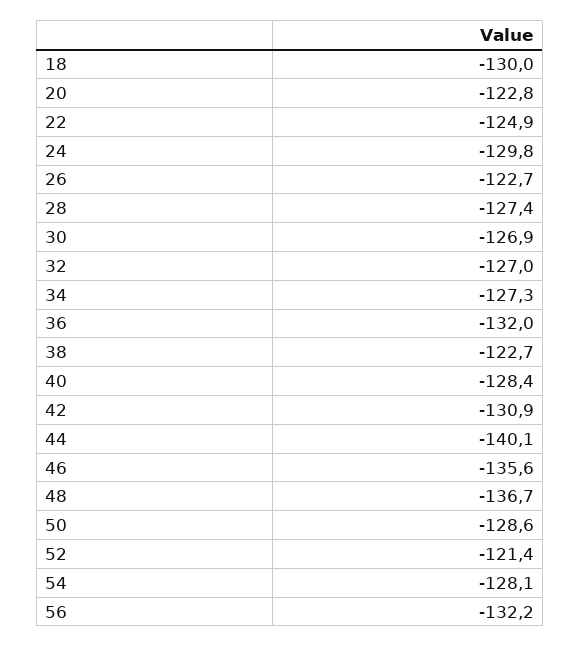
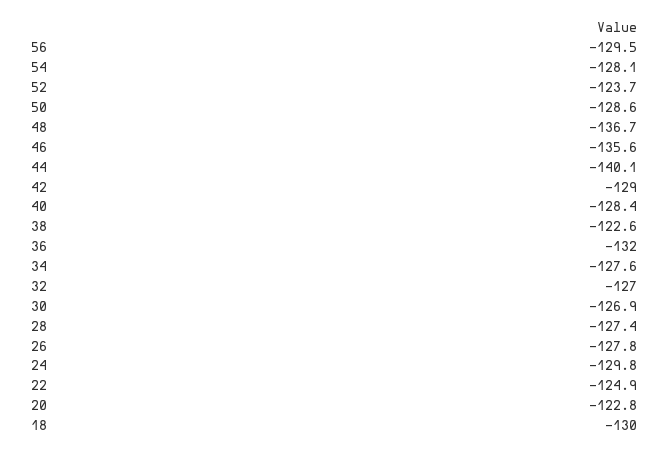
26: -122.7 -> -127.8
34: -127.3 -> -127.6
38: -122.7 -> -122.6
42: -130.9 -> -129
52: -121.4 -> -123.7
56: -132.2 -> -129.5

